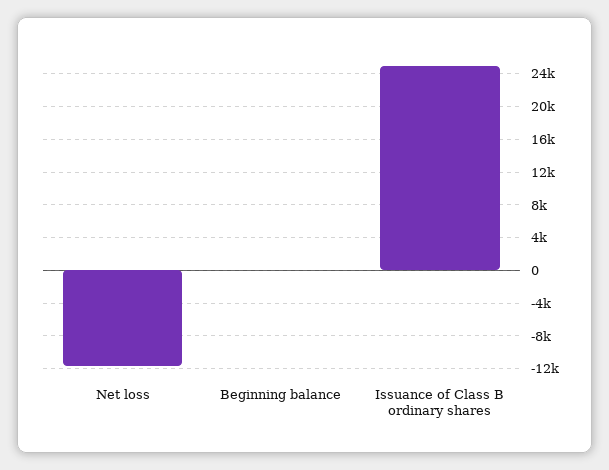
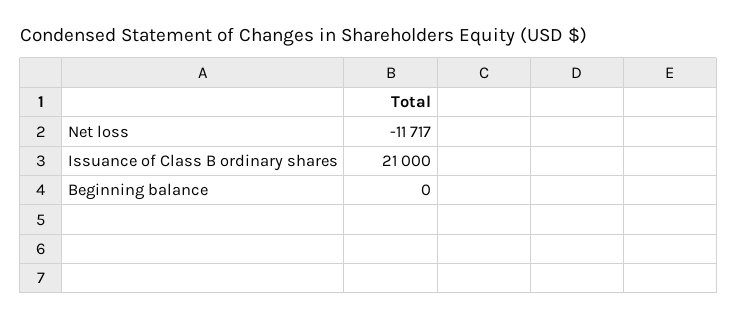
Issuance of Class B ordinary shares: 25000 -> 21000

